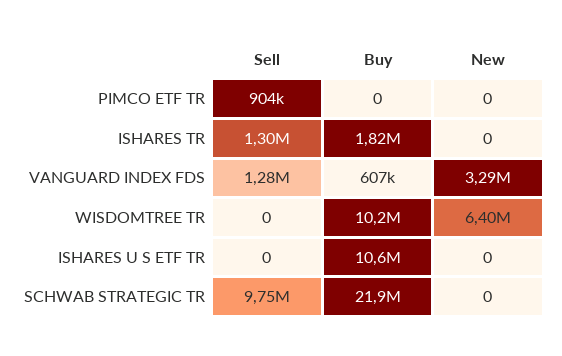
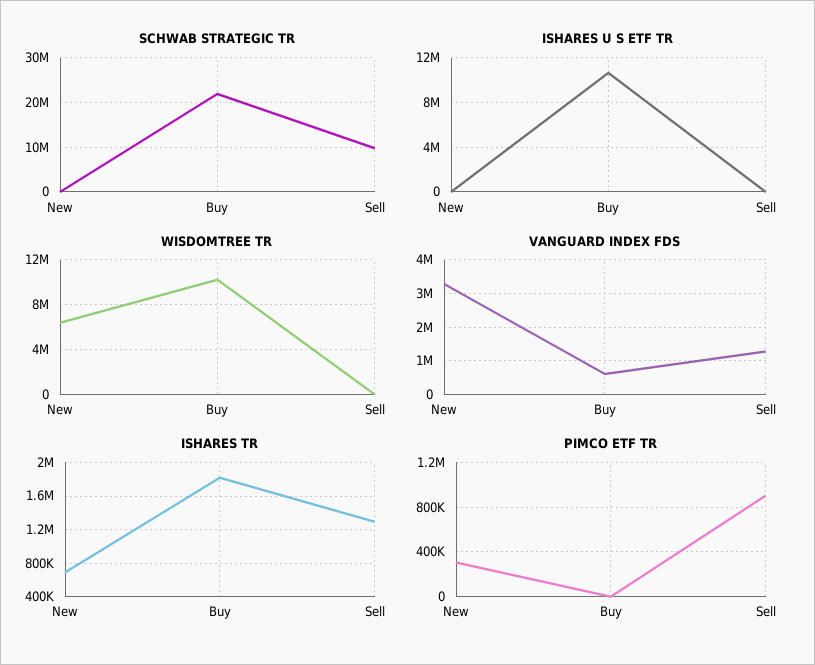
PIMCO ETF TR, New: 0 -> 300000
ISHARES TR, New: 0 -> 700000

